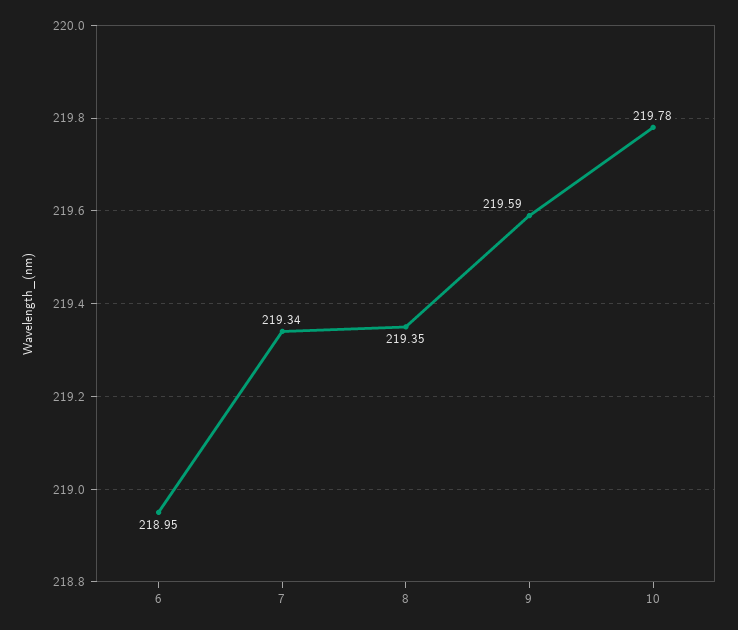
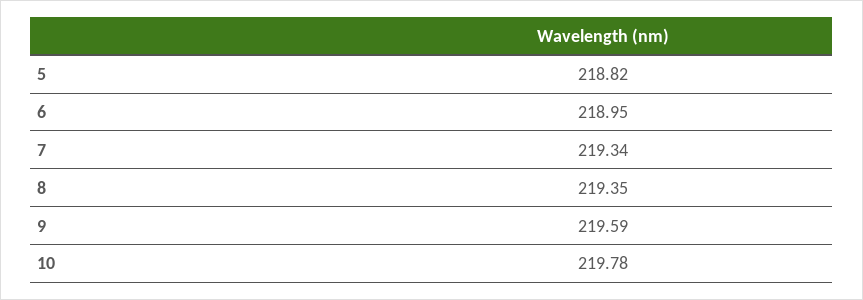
5: none -> 218.82

